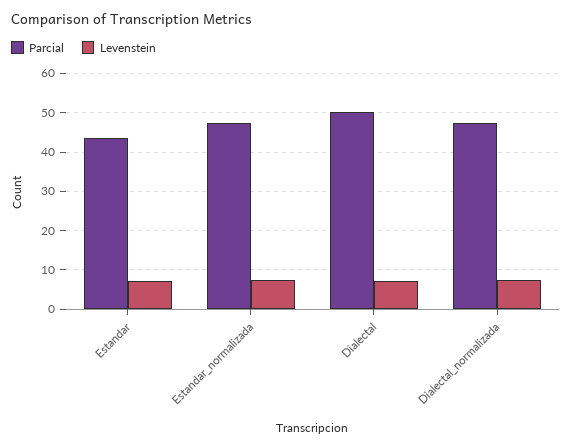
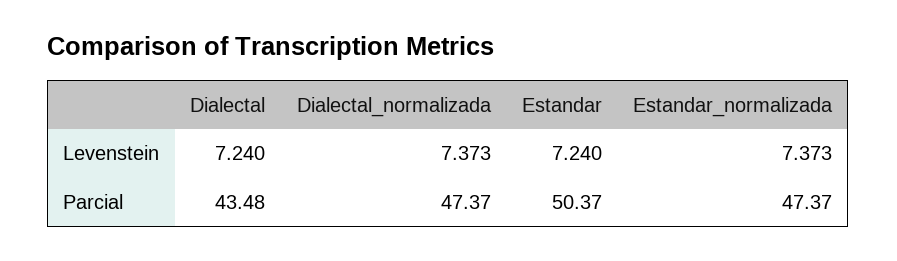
Parcial, Estandar: 44 -> 50.37
Parcial, Dialectal: 50 -> 43.48

